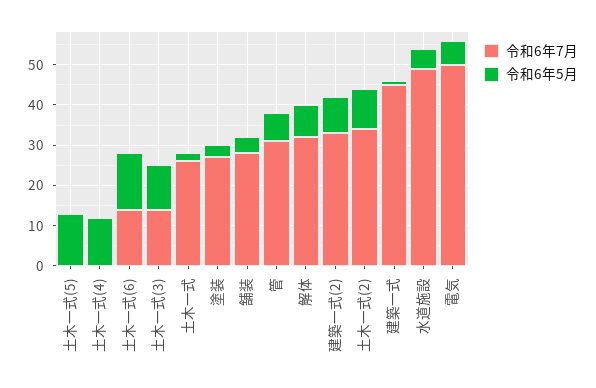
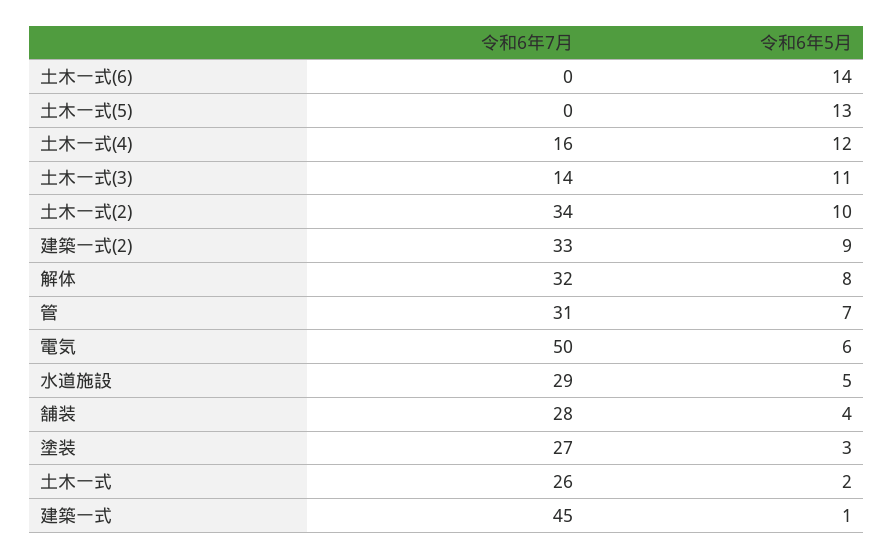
令和6年7月, 土木一式(4): 0 -> 16
令和6年7月, 土木一式(6): 15 -> 0
令和6年7月, 水道施設: 50 -> 29

